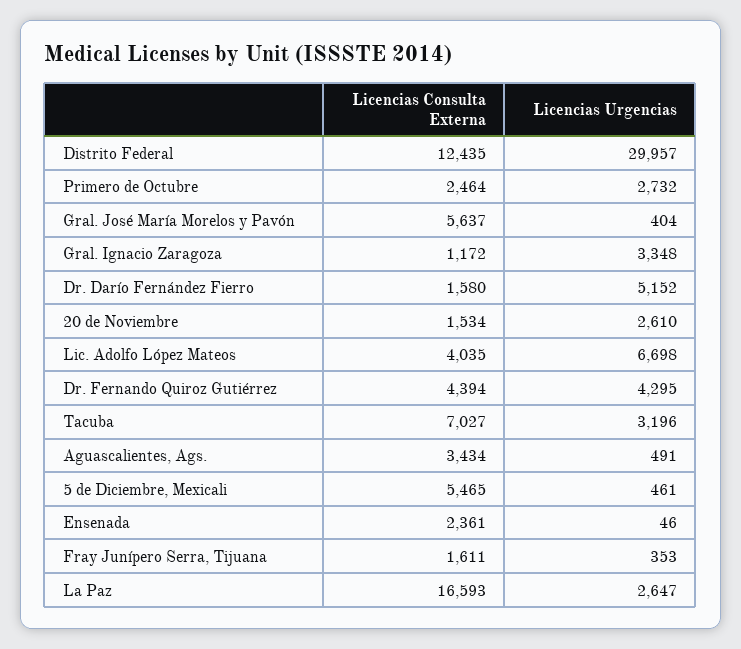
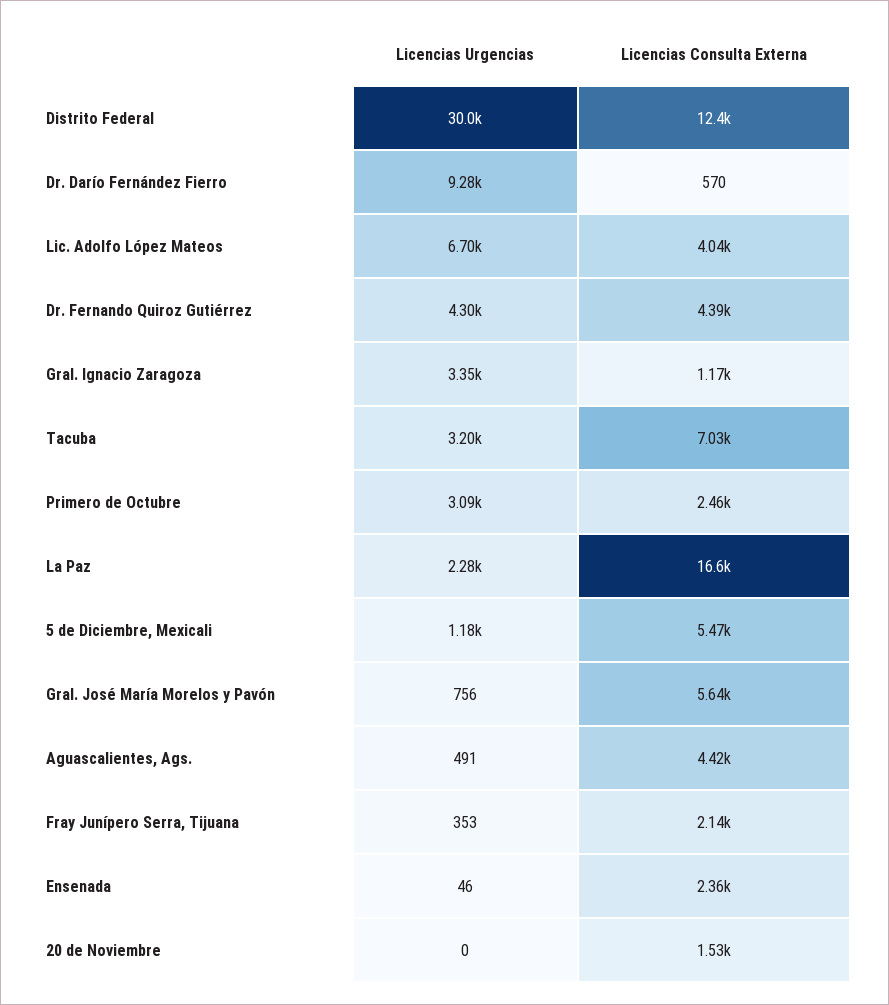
Licencias Urgencias, Primero de Octubre: 2732 -> 3090
Licencias Urgencias, Gral. José María Morelos y Pavón: 404 -> 756
Licencias Consulta Externa, Dr. Darío Fernández Fierro: 1580 -> 570
Licencias Urgencias, Dr. Darío Fernández Fierro: 5152 -> 9280
Licencias Urgencias, 20 de Noviembre: 2610 -> 0
Licencias Consulta Externa, Aguascalientes, Ags.: 3434 -> 4420
Licencias Urgencias, 5 de Diciembre, Mexicali: 461 -> 1180
Licencias Consulta Externa, Fray Junípero Serra, Tijuana: 1611 -> 2140
Licencias Urgencias, La Paz: 2647 -> 2280

